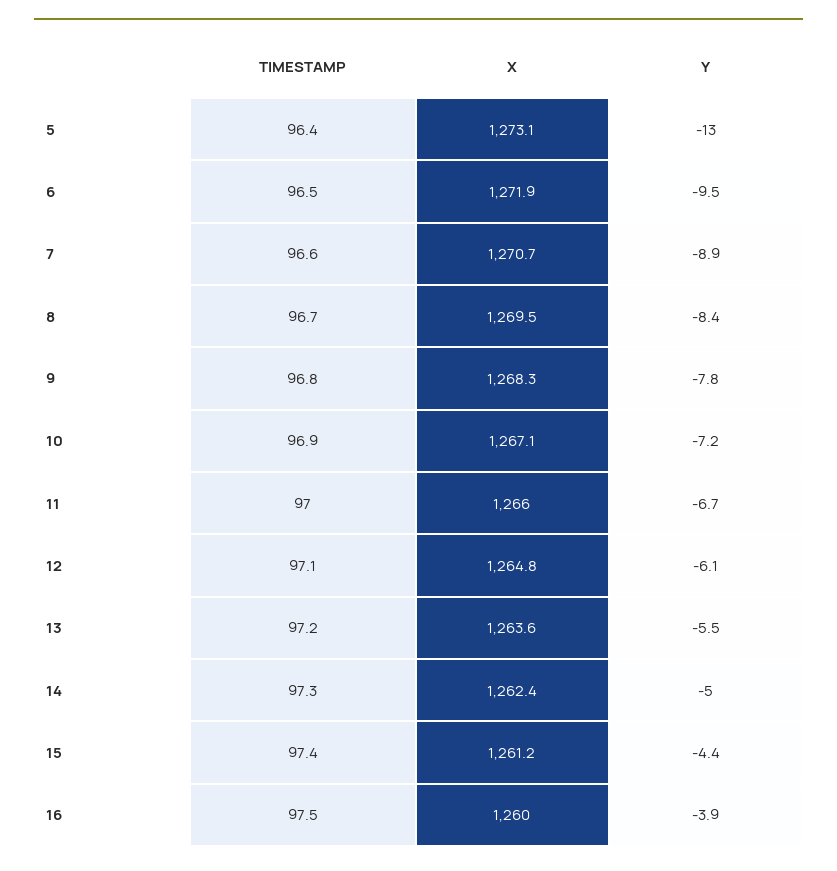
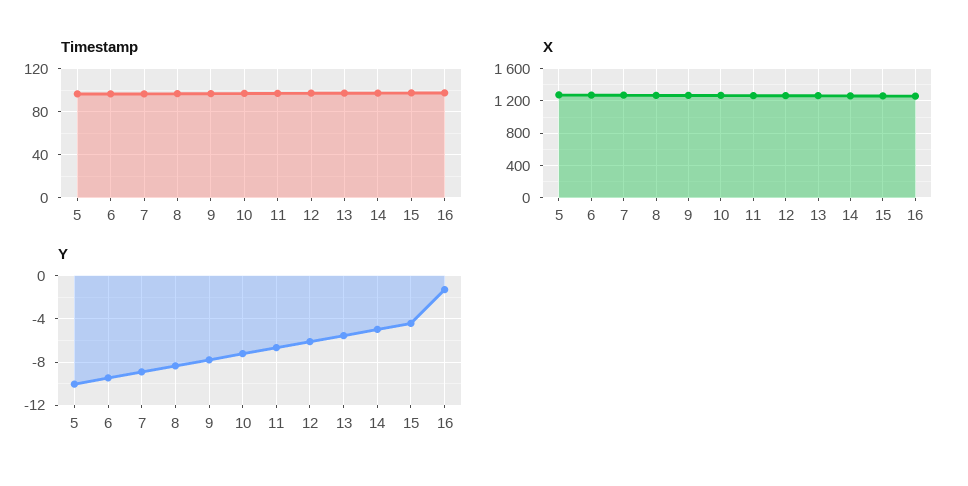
Y, 5: -13 -> -10
Y, 16: -3.9 -> -1

